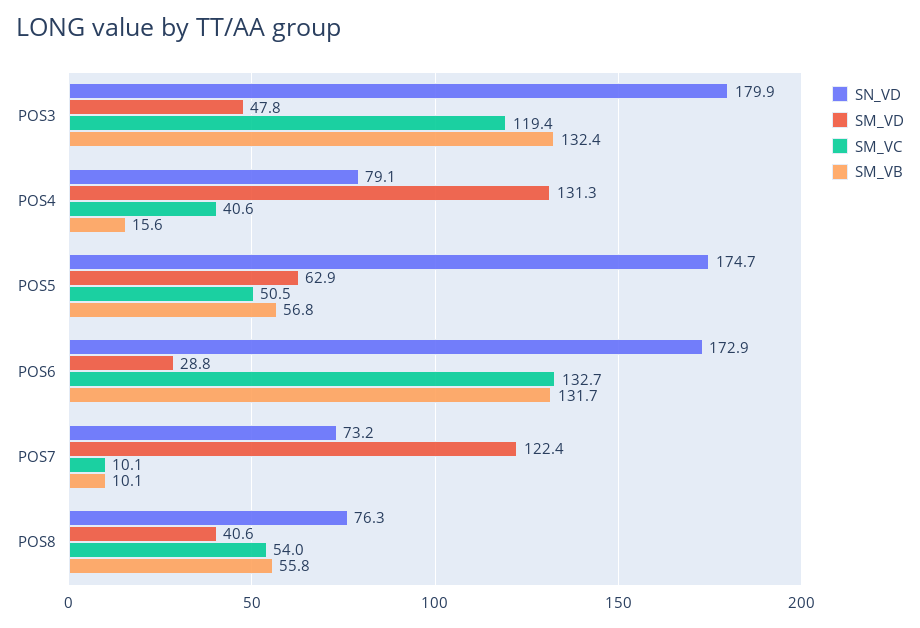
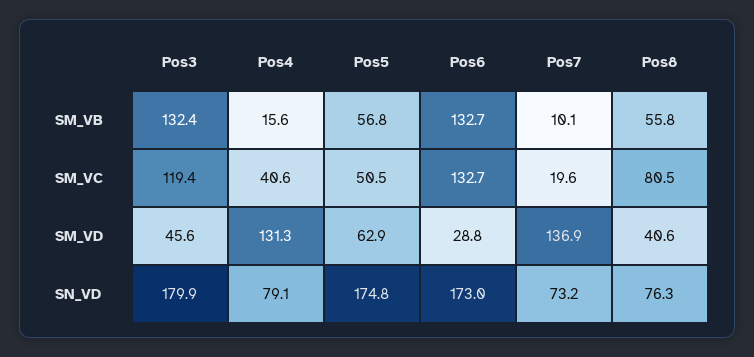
SM_VD, POS3: 47.8 -> 45.6
SN_VD, POS5: 174.7 -> 174.8
SN_VD, POS6: 172.9 -> 173
SM_VB, POS6: 131.7 -> 132.7
SM_VD, POS7: 122.4 -> 136.9
SM_VC, POS7: 10.1 -> 19.6
SM_VC, POS8: 54 -> 80.5

